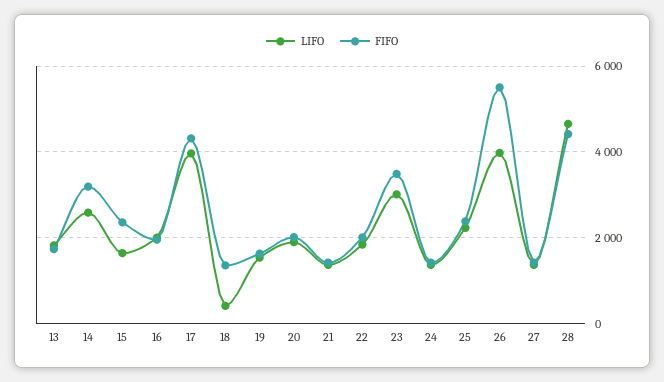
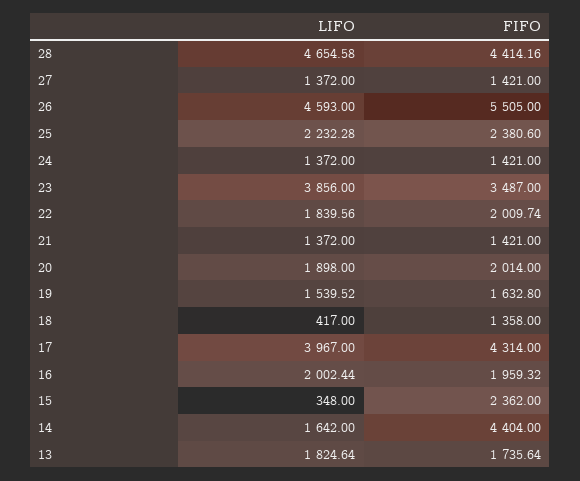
LIFO, 14: 2600 -> 1642
FIFO, 14: 3200 -> 4404
LIFO, 15: 1600 -> 348
LIFO, 23: 3000 -> 3856
LIFO, 26: 4000 -> 4593

